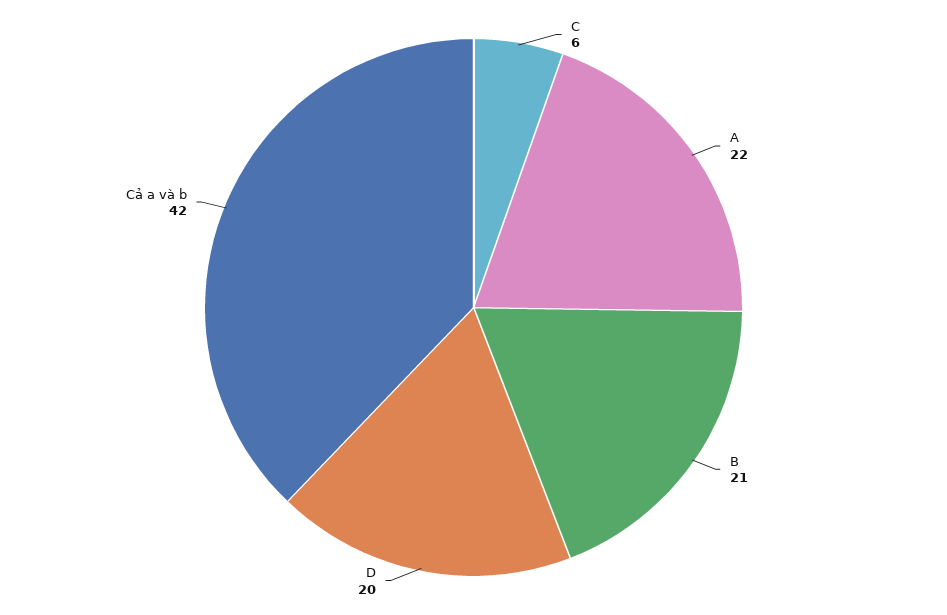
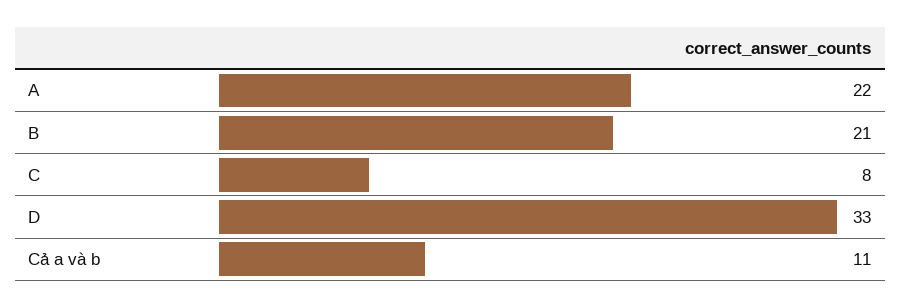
C: 6 -> 8
D: 20 -> 33
Cả a và b: 42 -> 11

